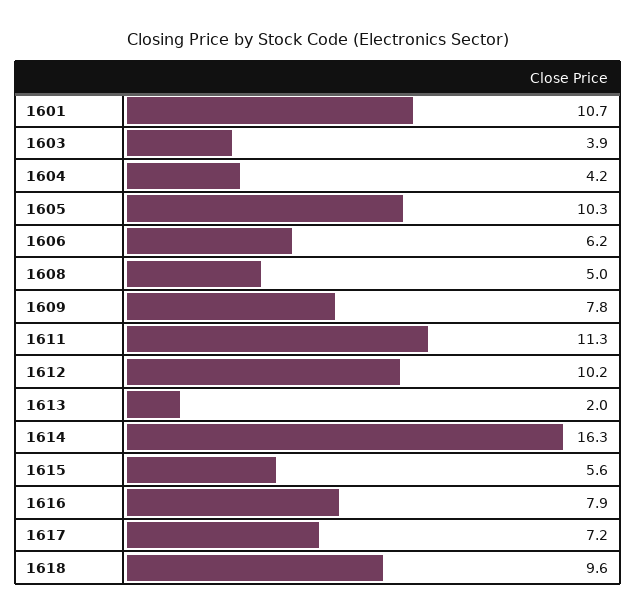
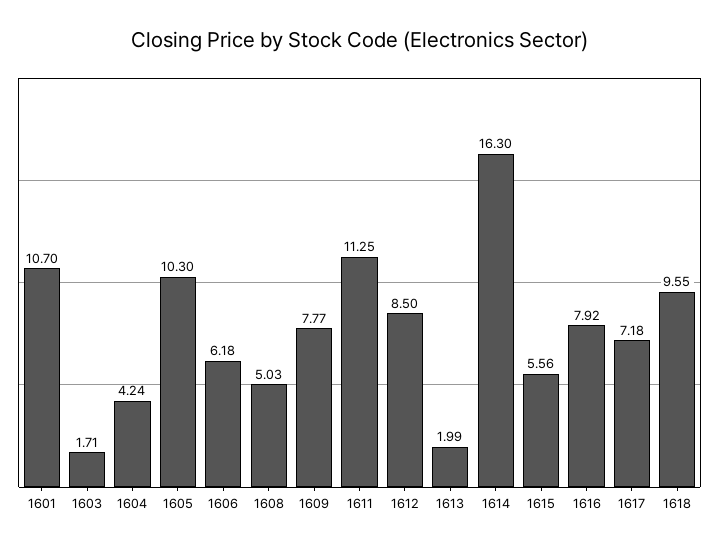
1603: 3.9 -> 1.71
1612: 10.2 -> 8.5

